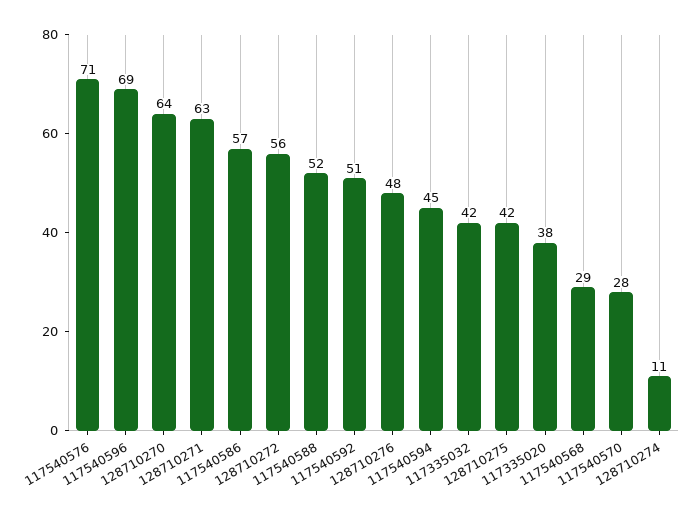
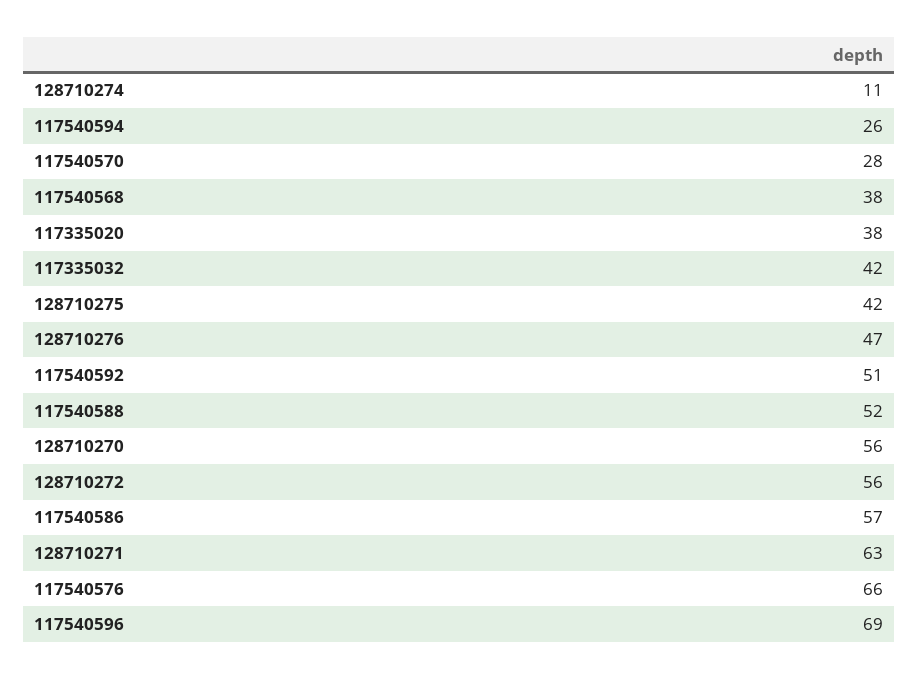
117540576: 71 -> 66
128710270: 64 -> 56
128710276: 48 -> 47
117540594: 45 -> 26
117540568: 29 -> 38

